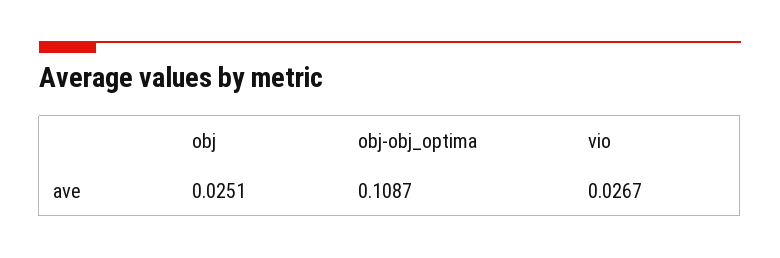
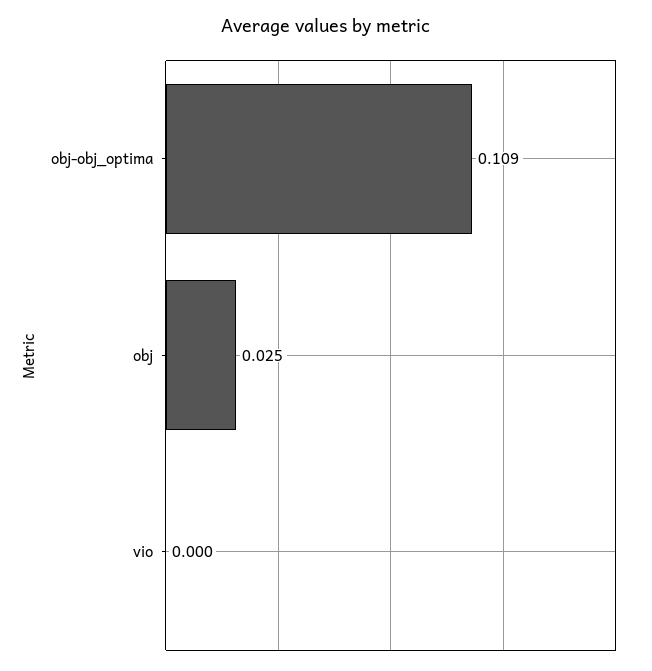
vio: 0.0267 -> 0

